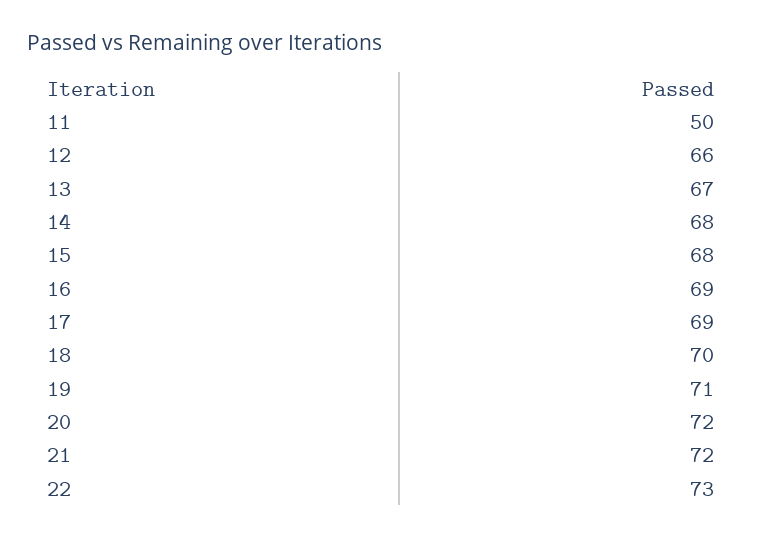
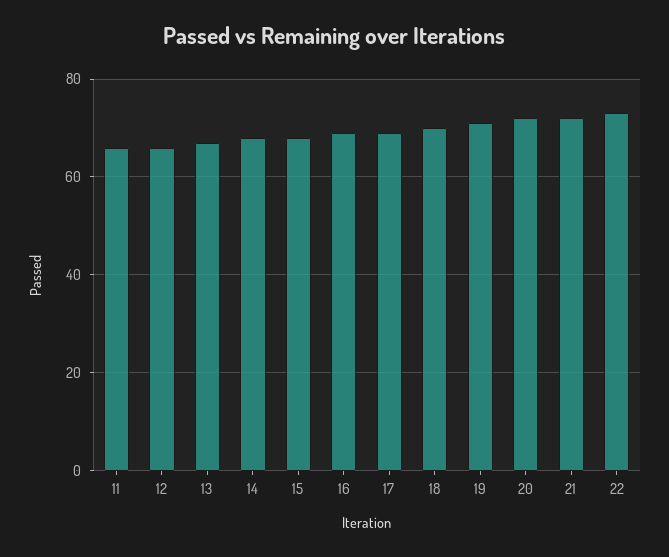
11: 50 -> 65

